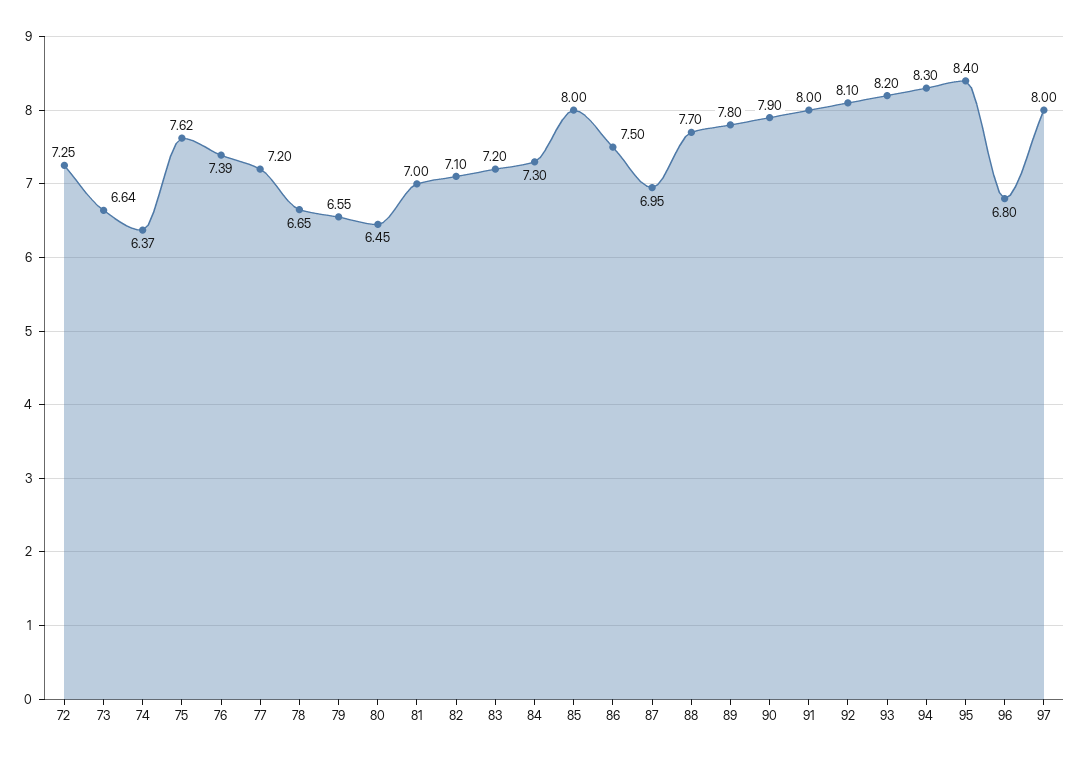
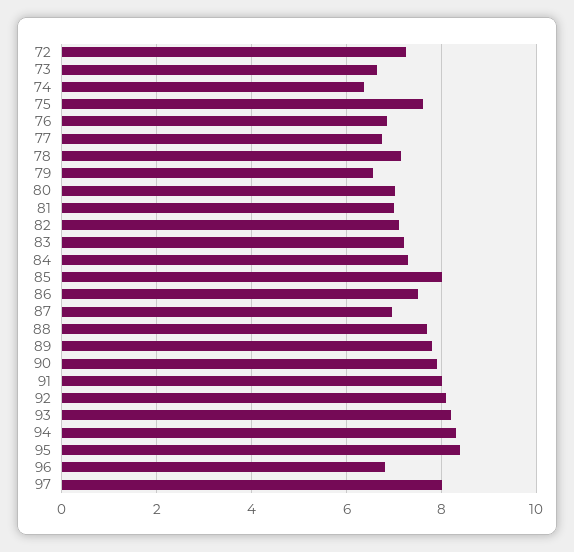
76: 7.39 -> 6.8
77: 7.2 -> 6.8
78: 6.65 -> 7.2
80: 6.45 -> 7

